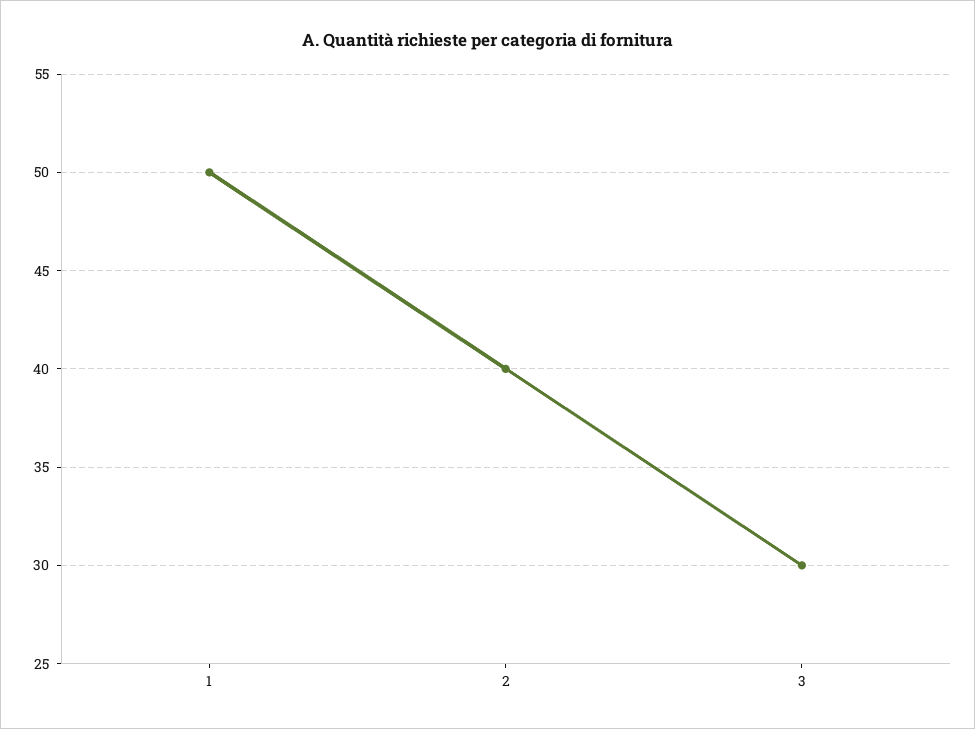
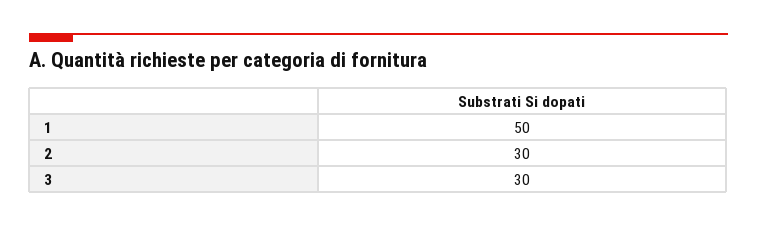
2: 40 -> 30

